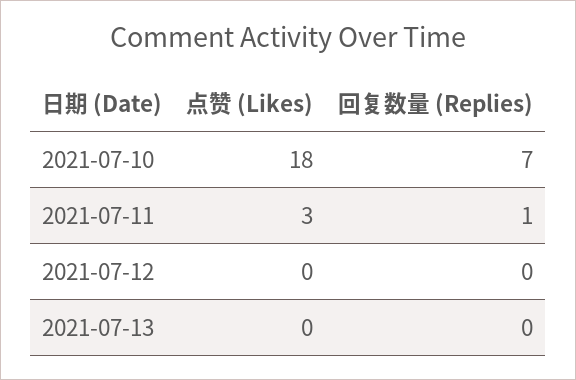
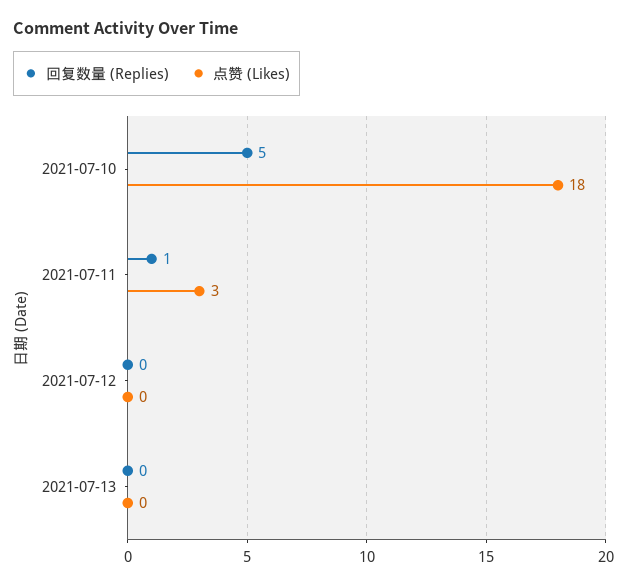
回复数量 (Replies), 2021-07-10: 7 -> 5

